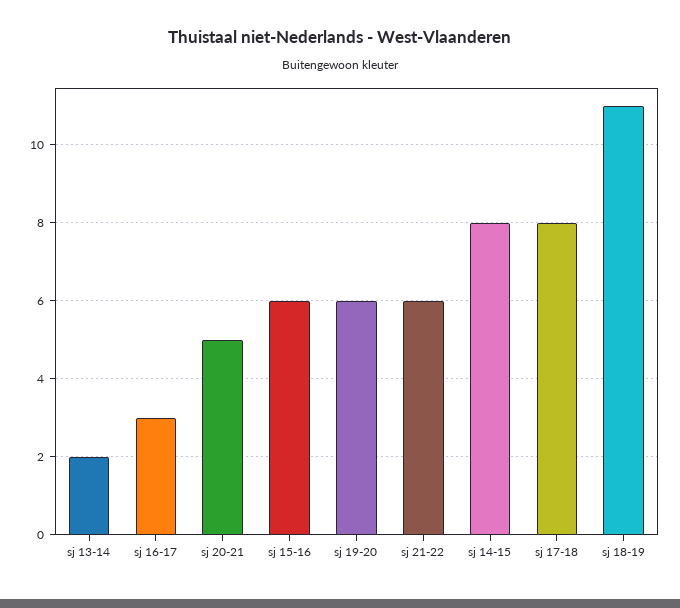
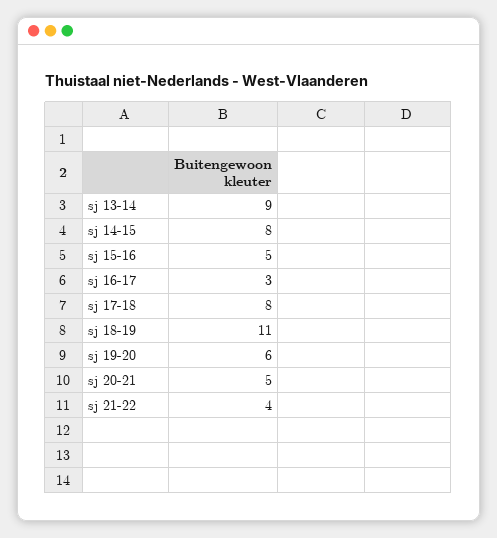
sj 13-14: 2 -> 9
sj 15-16: 6 -> 5
sj 21-22: 6 -> 4

